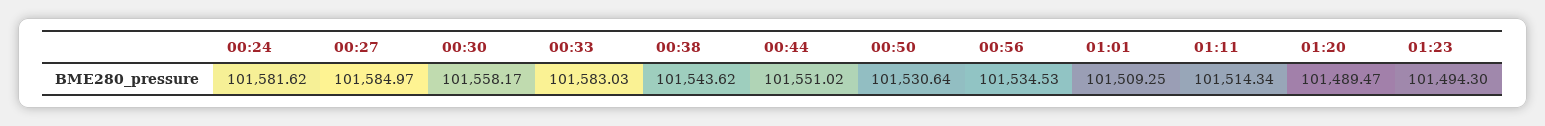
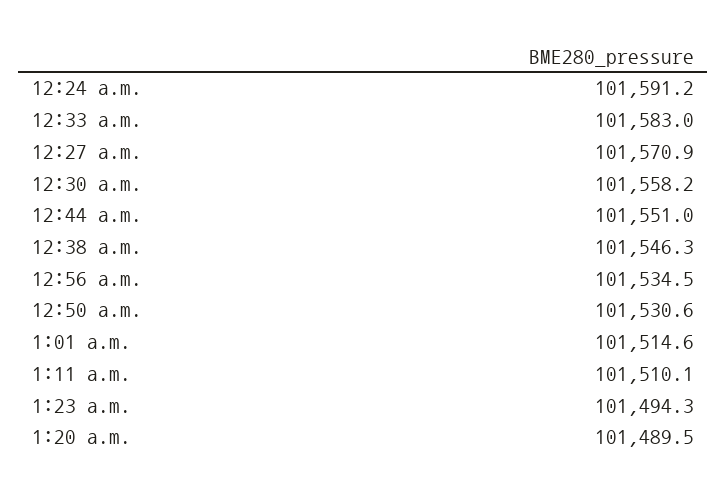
00:24: 101581.62 -> 101591.2
00:27: 101584.97 -> 101570.9
00:38: 101543.62 -> 101546.3
01:01: 101509.25 -> 101514.6
01:11: 101514.34 -> 101510.1

